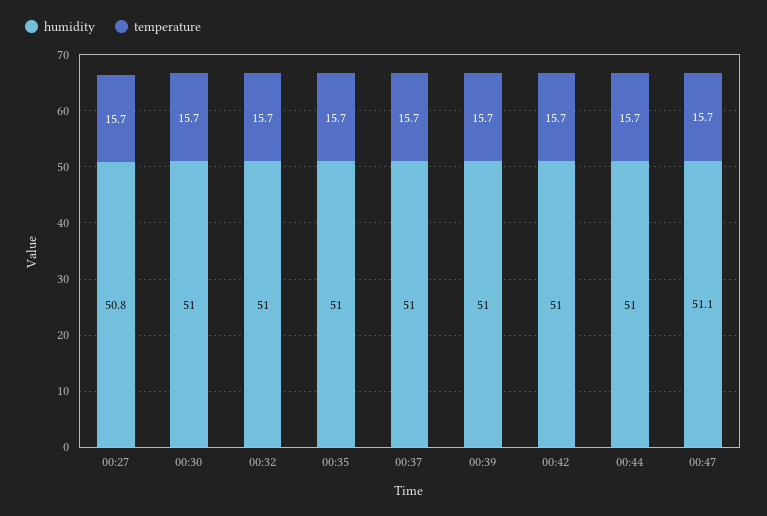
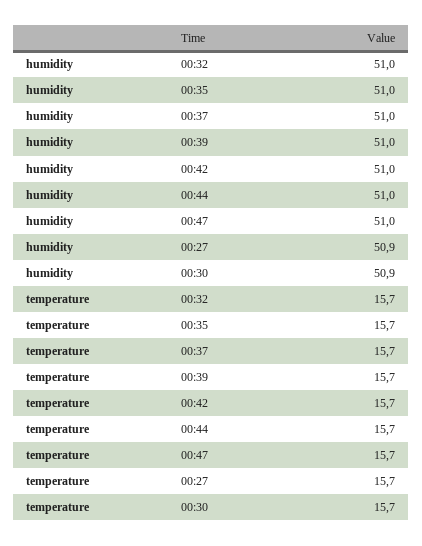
humidity, 00:27: 50.8 -> 50.9
humidity, 00:30: 51 -> 50.9
humidity, 00:47: 51.1 -> 51

